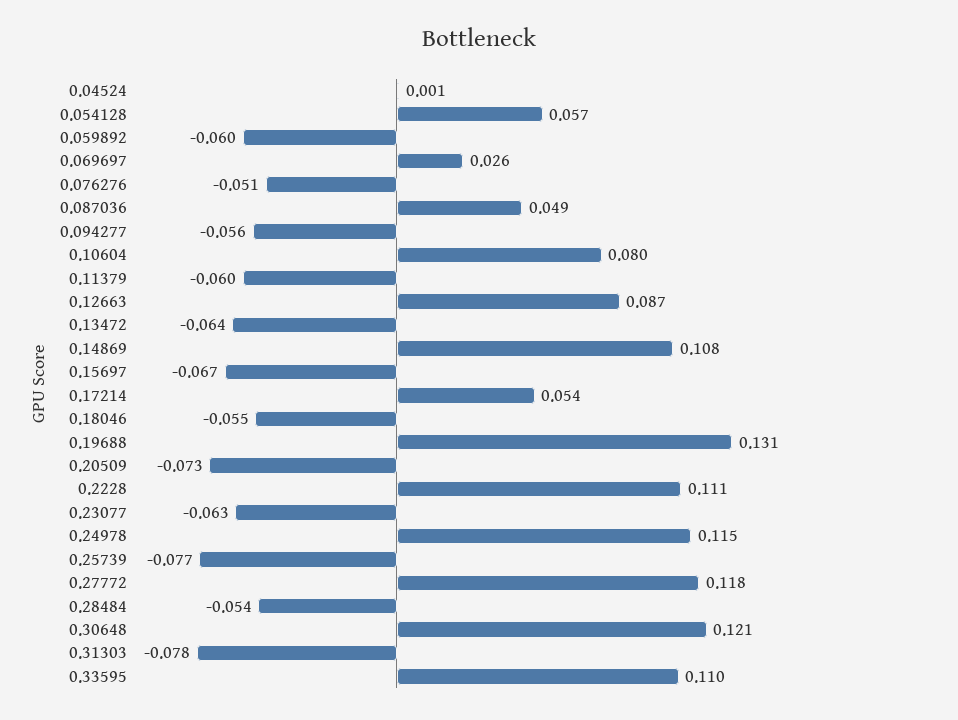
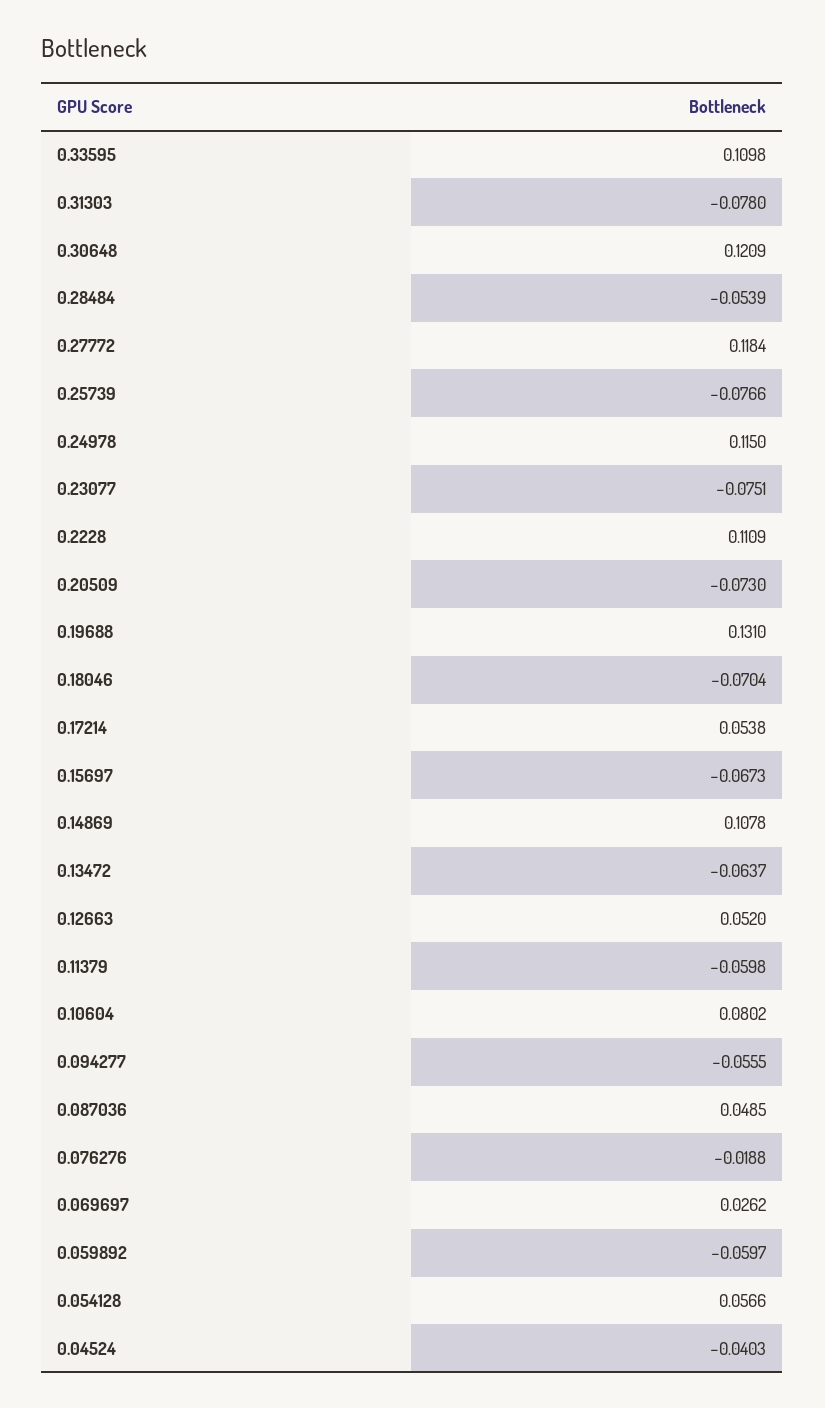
0.04524: 0.001 -> -0.0403
0.076276: -0.051 -> -0.0188
0.12663: 0.087 -> 0.052
0.18046: -0.055 -> -0.0704
0.23077: -0.063 -> -0.0751

